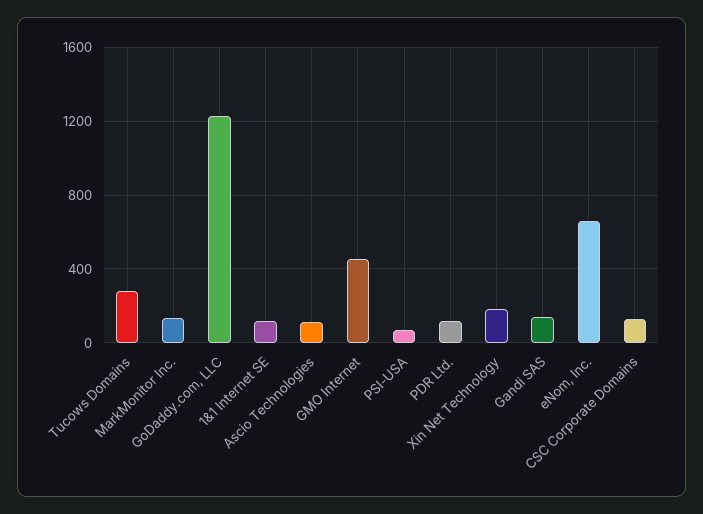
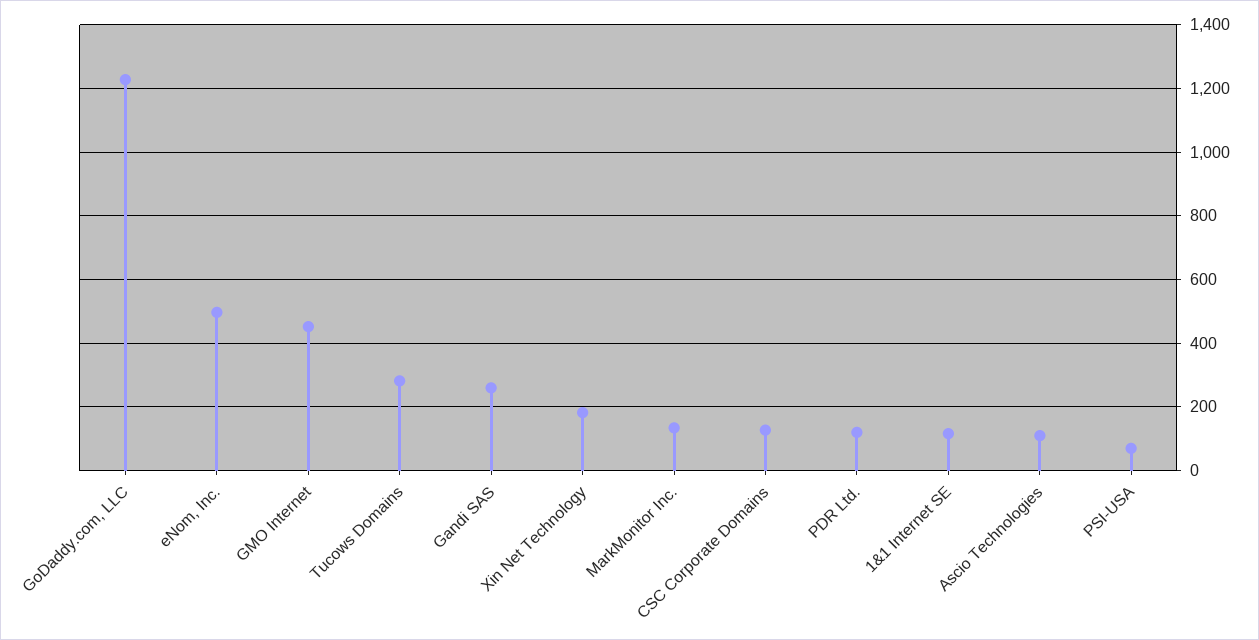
Gandi SAS: 150 -> 260
eNom, Inc.: 650 -> 500

